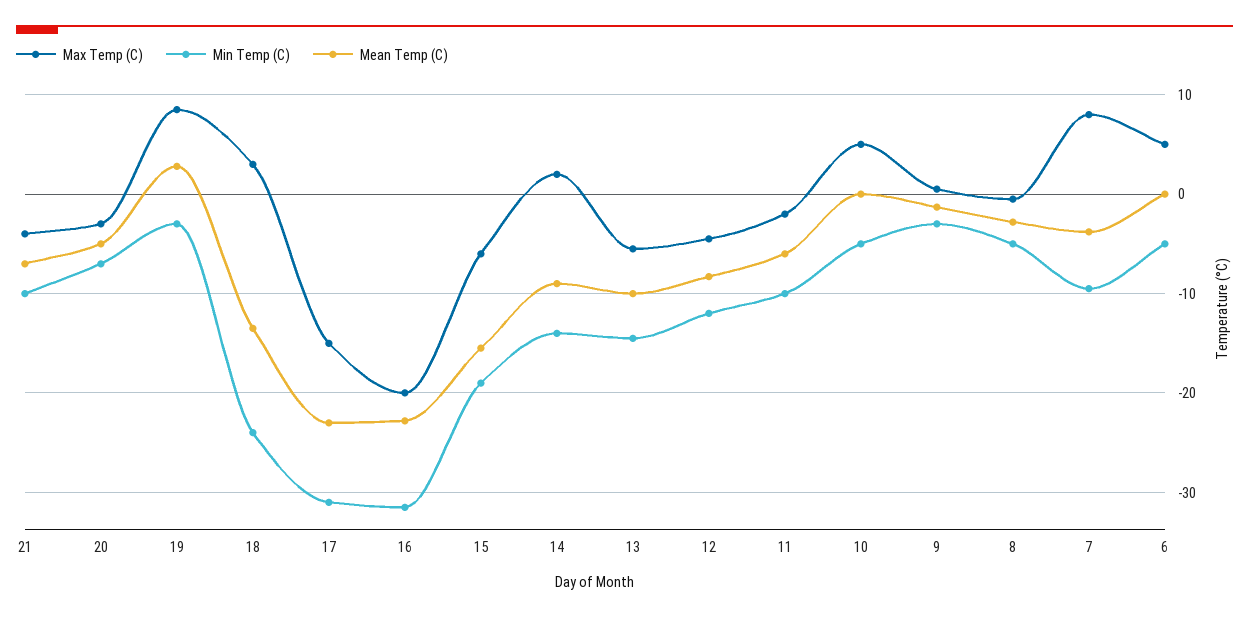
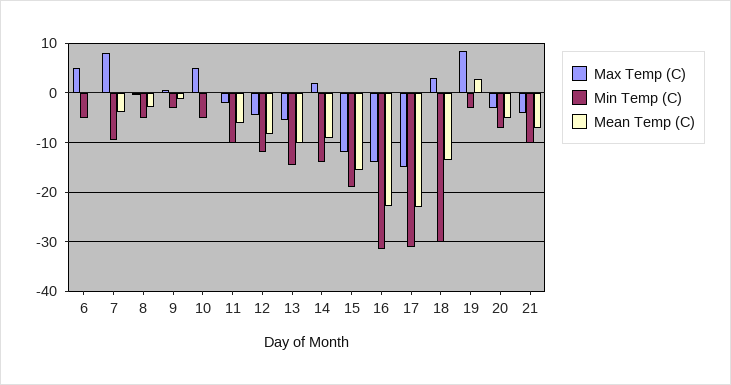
Min Temp (C), 18: -24 -> -30
Max Temp (C), 16: -20 -> -14
Max Temp (C), 15: -6 -> -12

